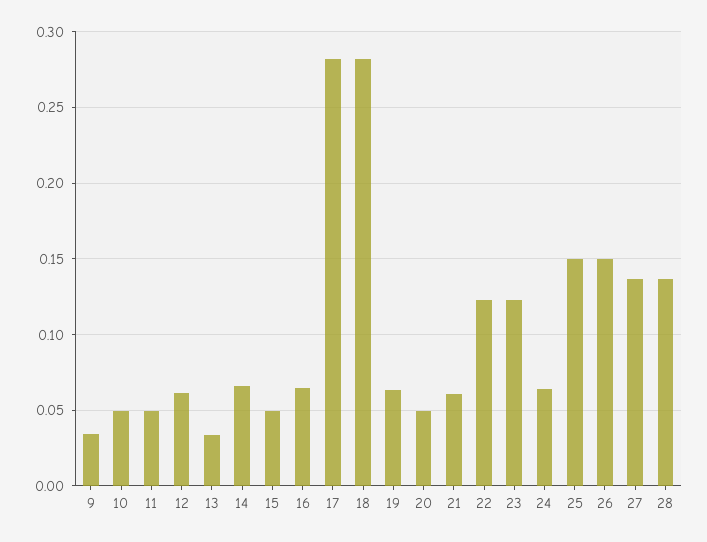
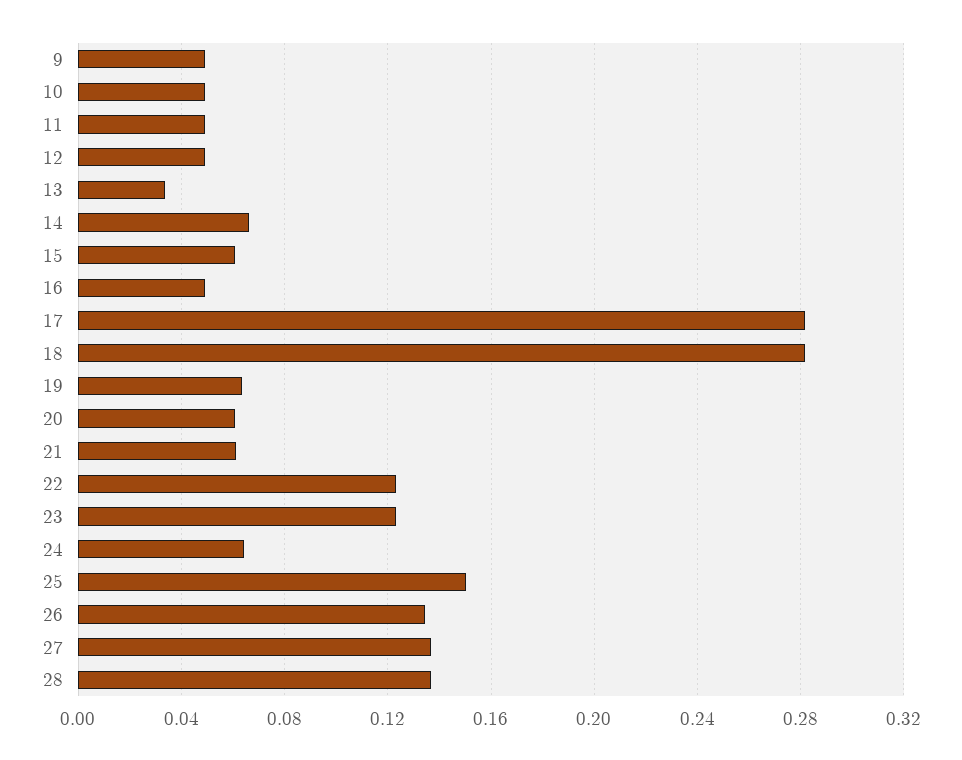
9: 0.035 -> 0.05
12: 0.06 -> 0.05
15: 0.05 -> 0.06
16: 0.065 -> 0.05
20: 0.05 -> 0.06
26: 0.15 -> 0.135

